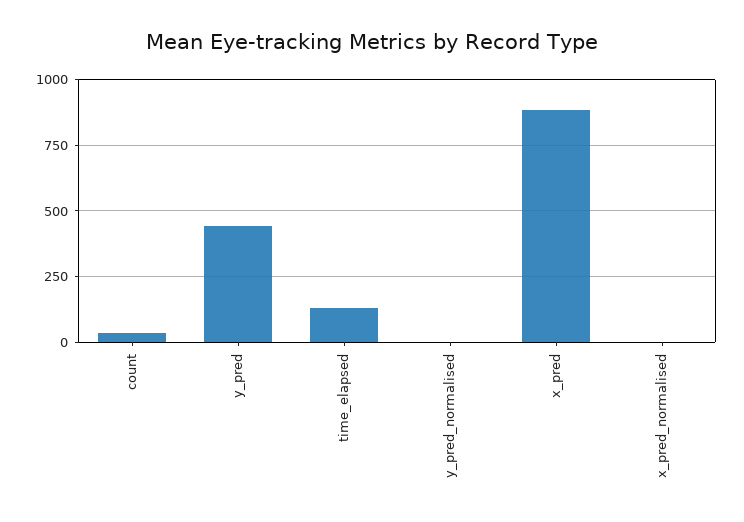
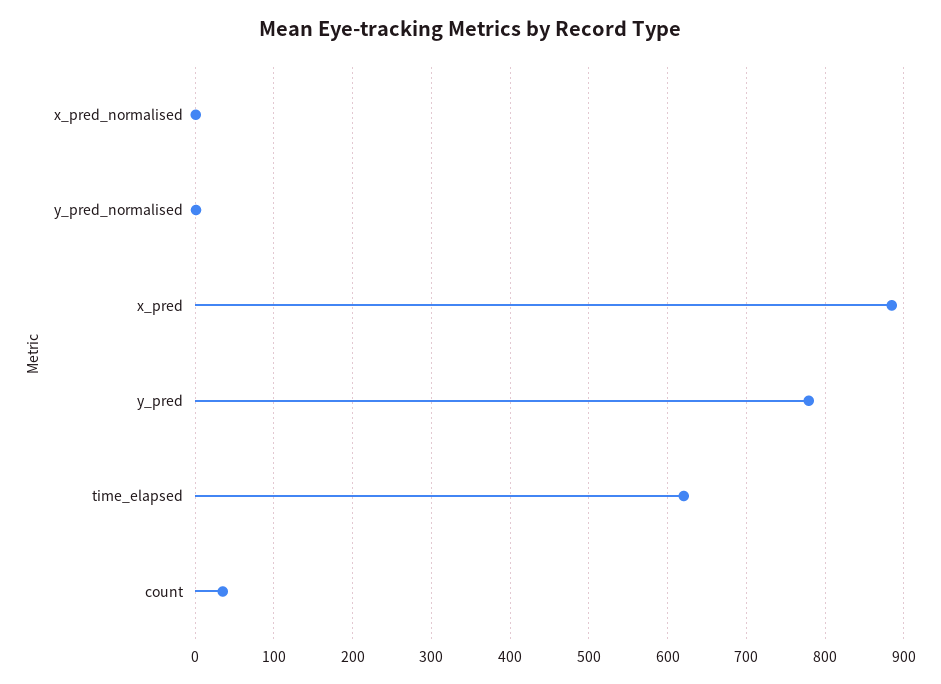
y_pred: 450 -> 780
time_elapsed: 125 -> 620

